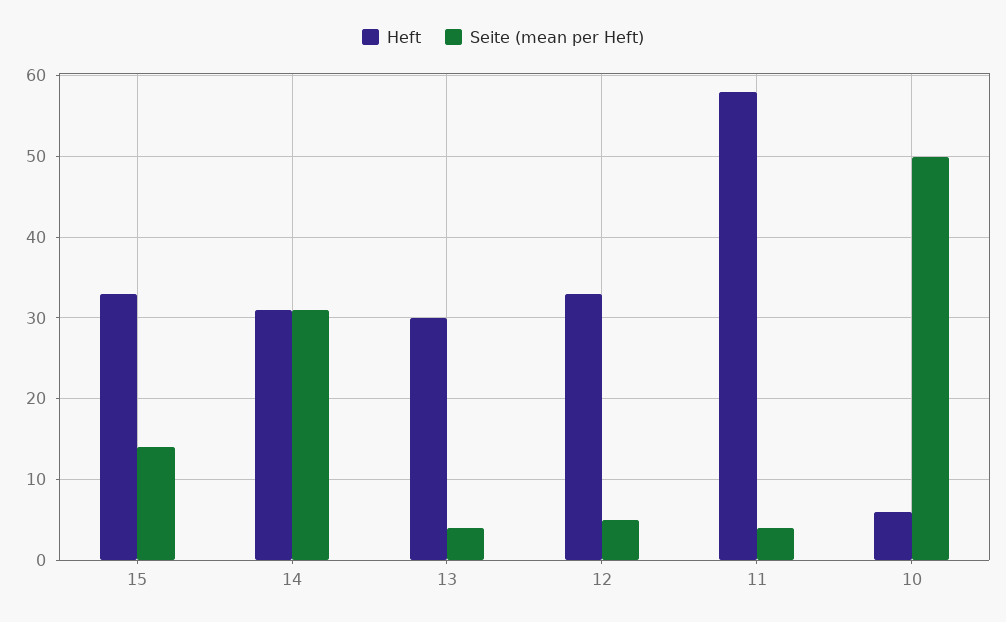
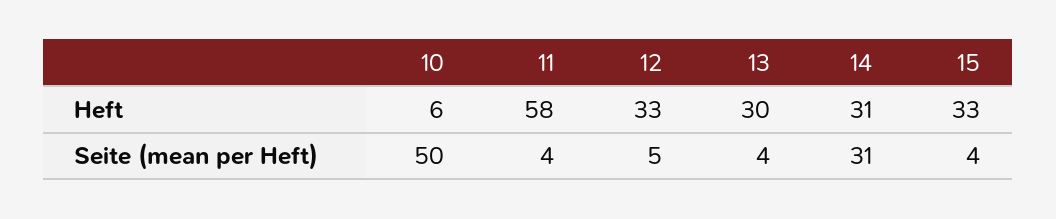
Seite (mean per Heft), 15: 14 -> 4

